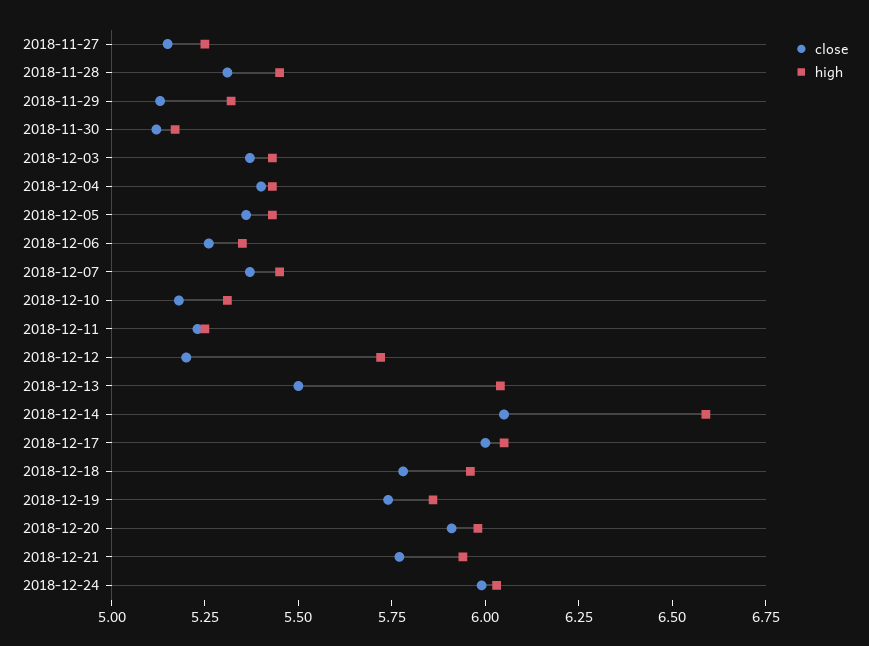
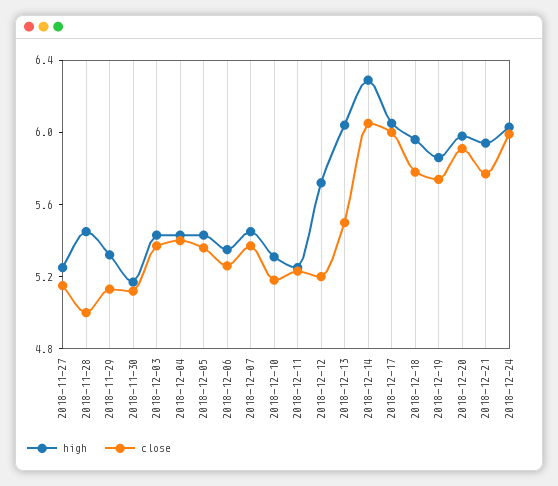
close, 2018-11-28: 5.3 -> 5
high, 2018-12-14: 6.6 -> 6.3

